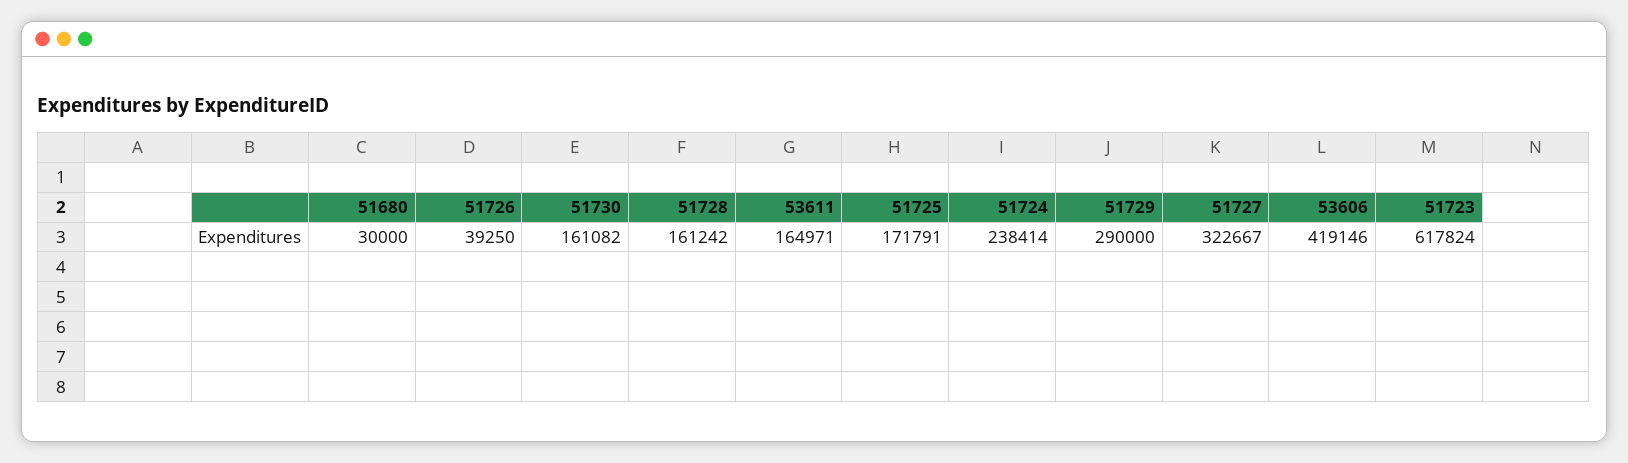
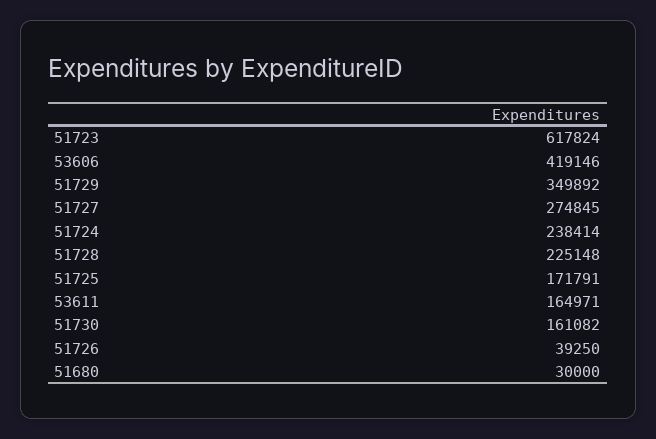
51728: 161242 -> 225148
51729: 290000 -> 349892
51727: 322667 -> 274845

